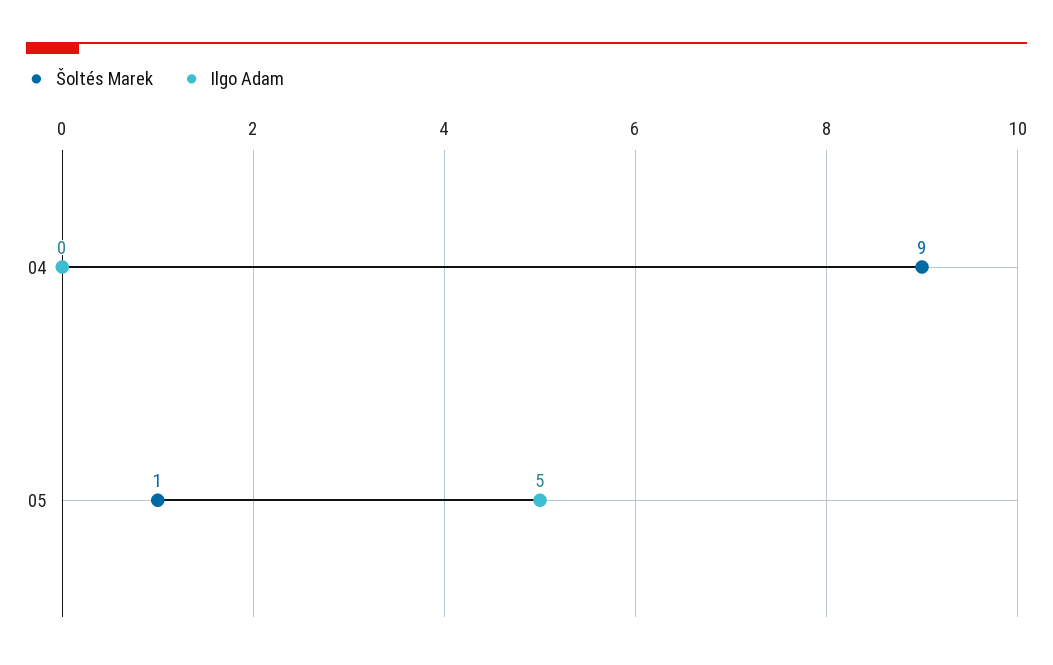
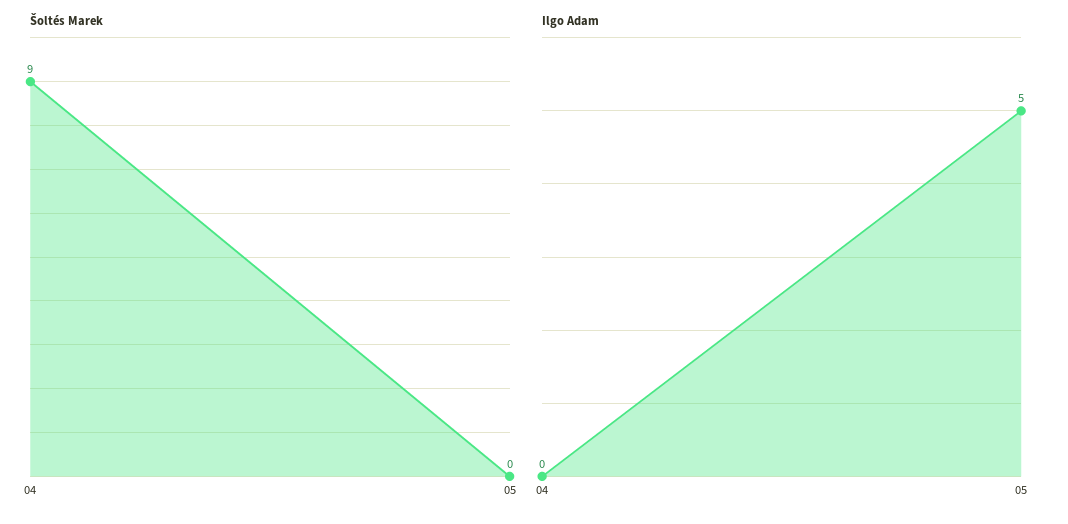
Šoltés Marek, 05: 1 -> 0

